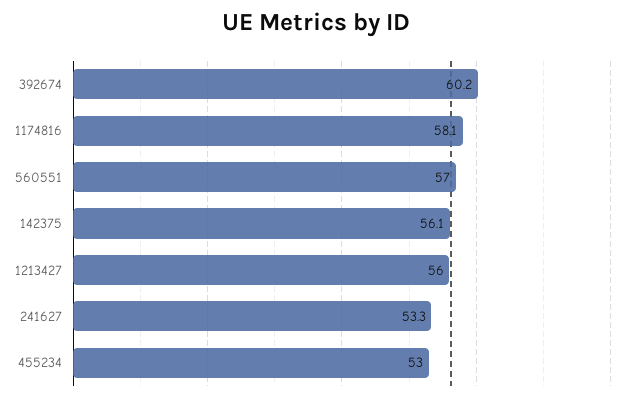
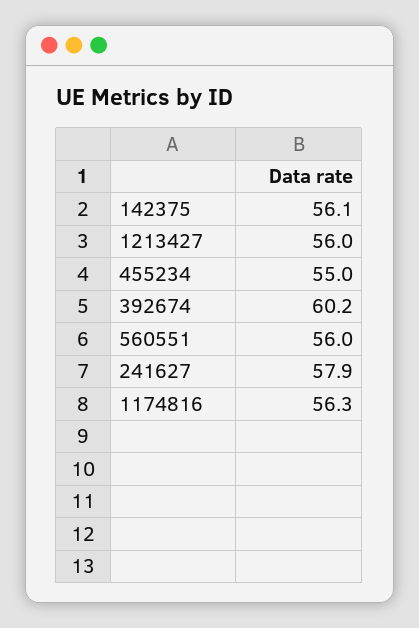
1174816: 58.1 -> 56.3
560551: 57 -> 56
241627: 53.3 -> 57.9
455234: 53 -> 55

